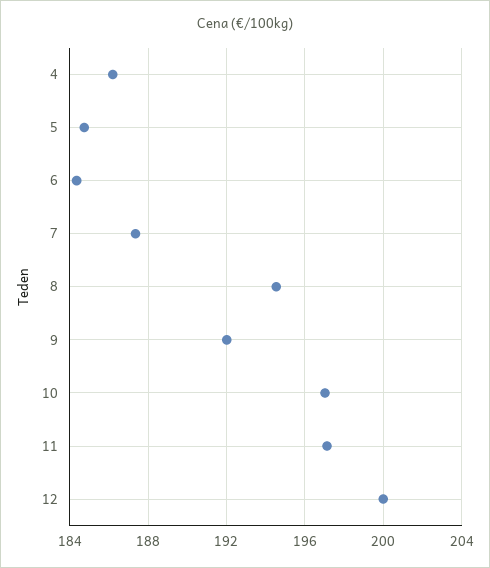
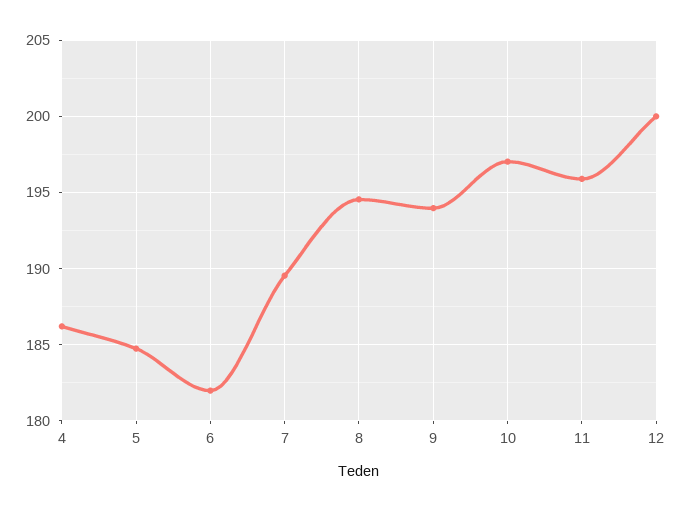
6: 184.5 -> 182
7: 187.5 -> 189.5
9: 192 -> 194
11: 197 -> 196

